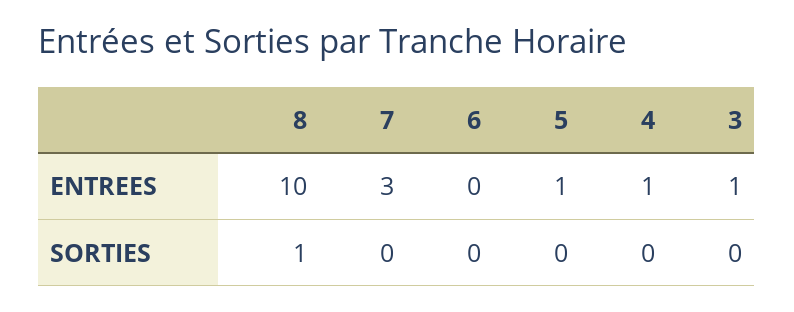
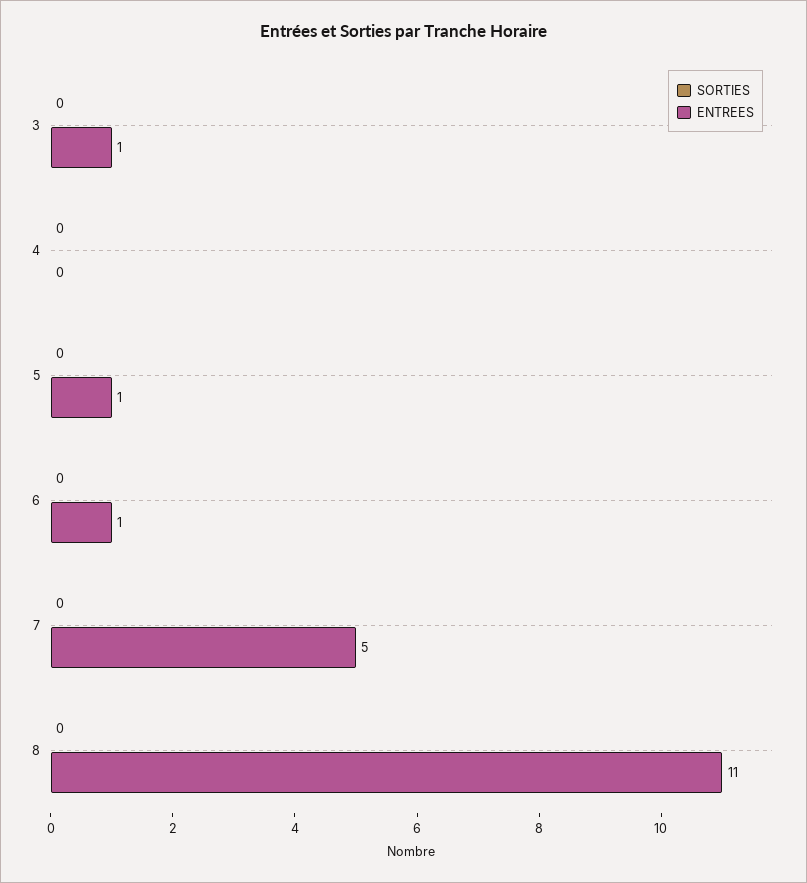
ENTREES, 8: 10 -> 11
ENTREES, 7: 3 -> 5
ENTREES, 6: 0 -> 1
ENTREES, 4: 1 -> 0
SORTIES, 8: 1 -> 0

